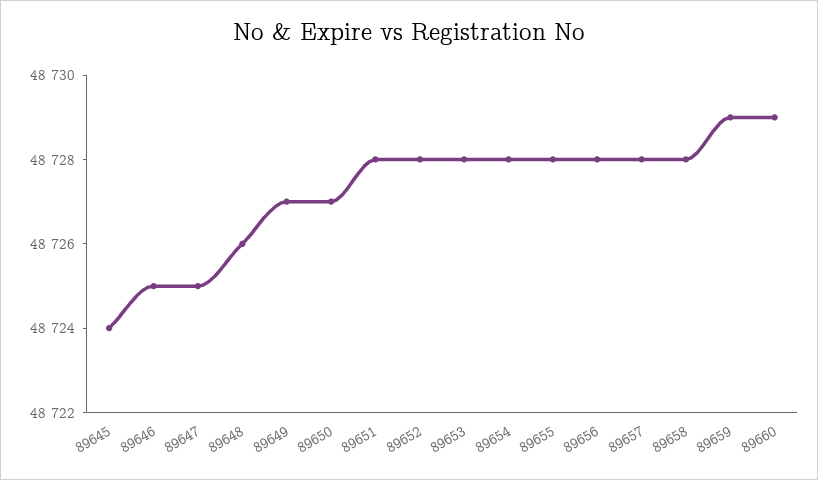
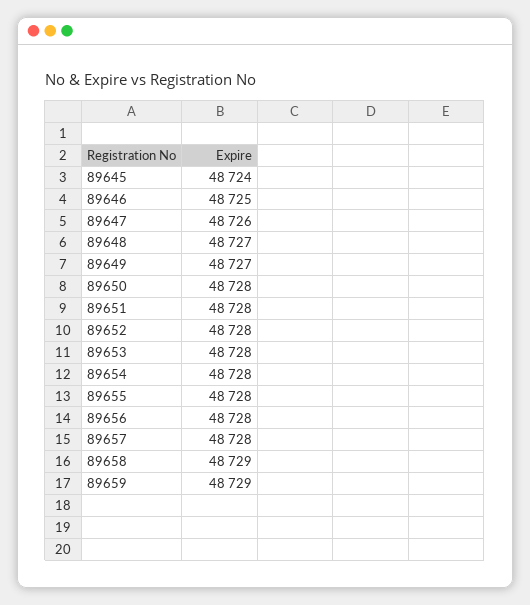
89647: 48725 -> 48726
89648: 48726 -> 48727
89650: 48727 -> 48728
89658: 48728 -> 48729
89660: 48729 -> none

